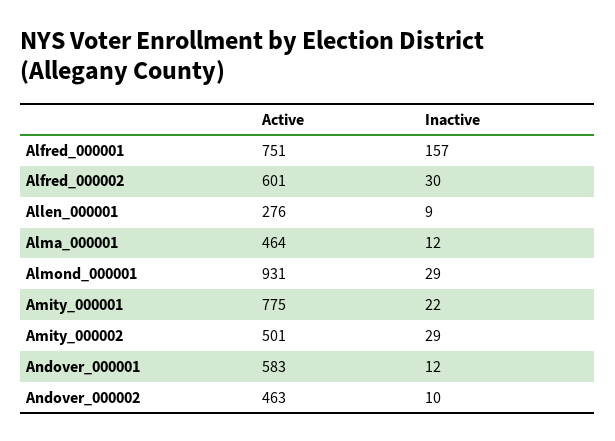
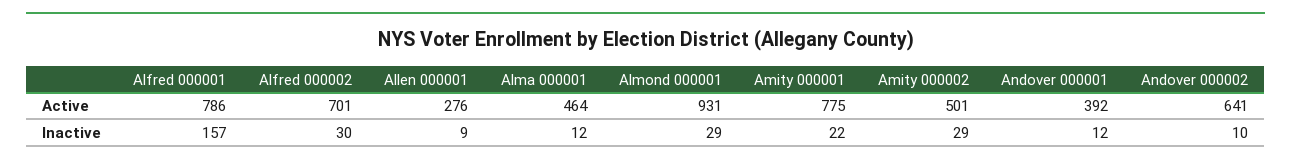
Active, Alfred_000001: 751 -> 786
Active, Alfred_000002: 601 -> 701
Active, Andover_000001: 583 -> 392
Active, Andover_000002: 463 -> 641

